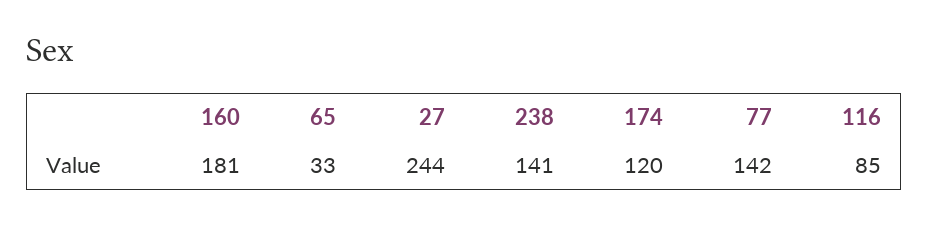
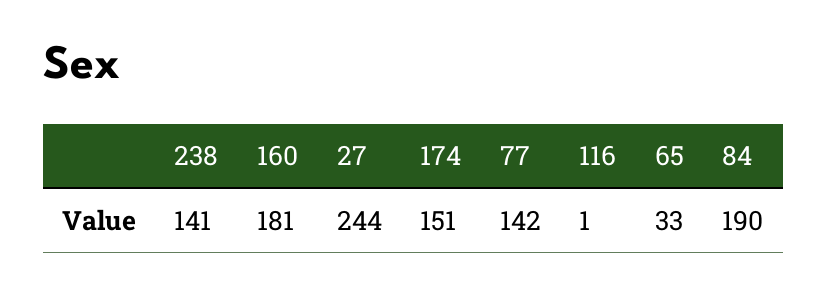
174: 120 -> 151
116: 85 -> 1
84: none -> 190

